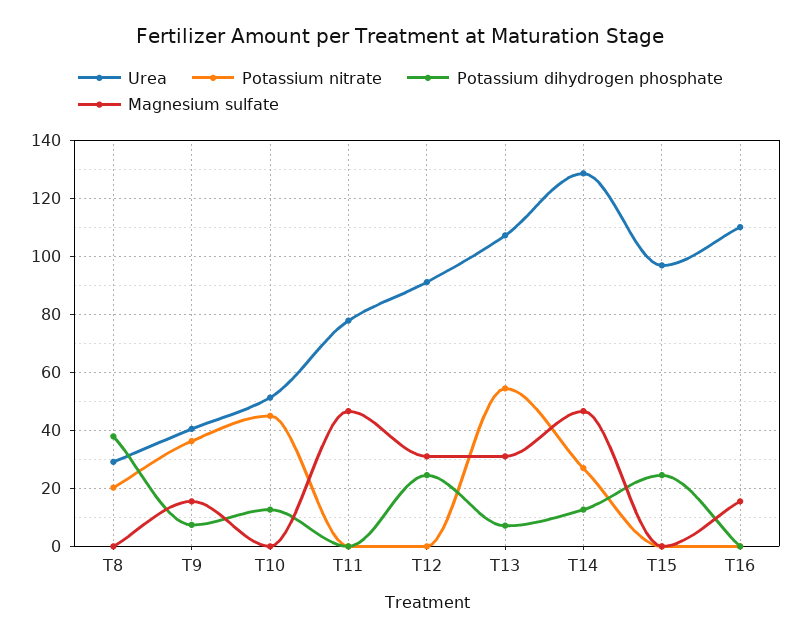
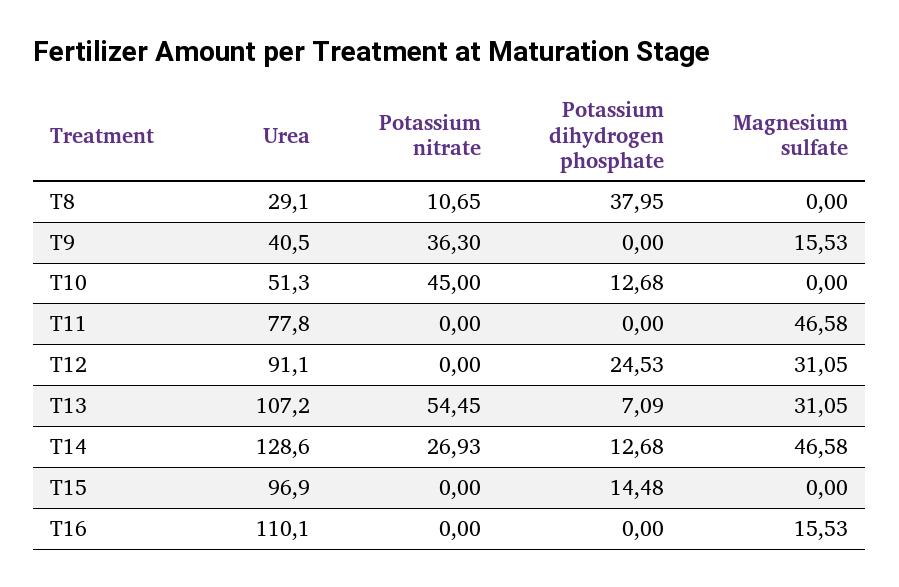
Potassium nitrate, T8: 20 -> 10.65
Potassium dihydrogen phosphate, T9: 7.5 -> 0
Potassium dihydrogen phosphate, T15: 25 -> 14.48

